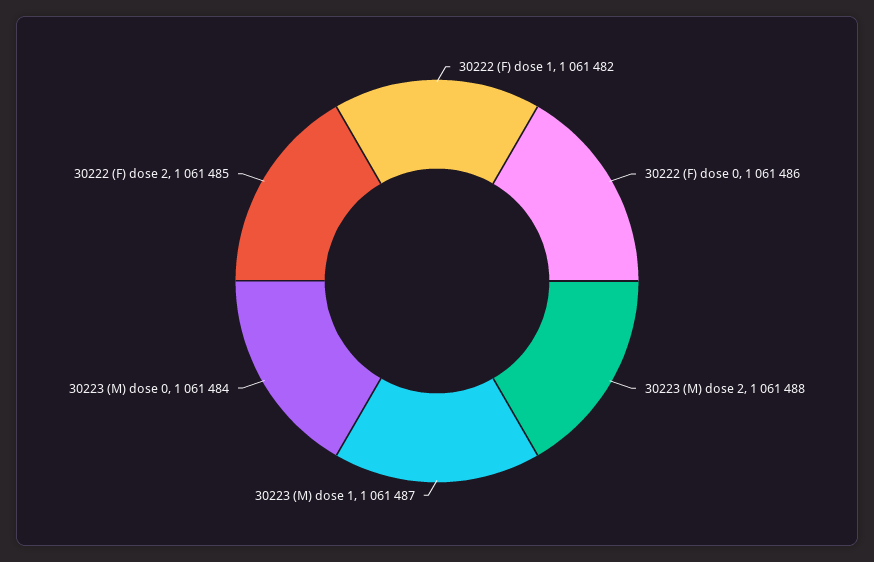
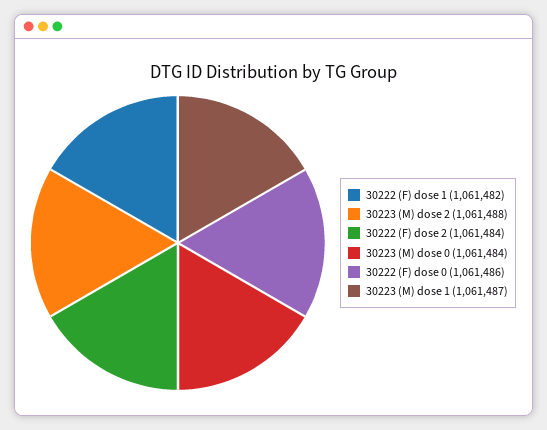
30222 (F) dose 2: 1061485 -> 1061484

